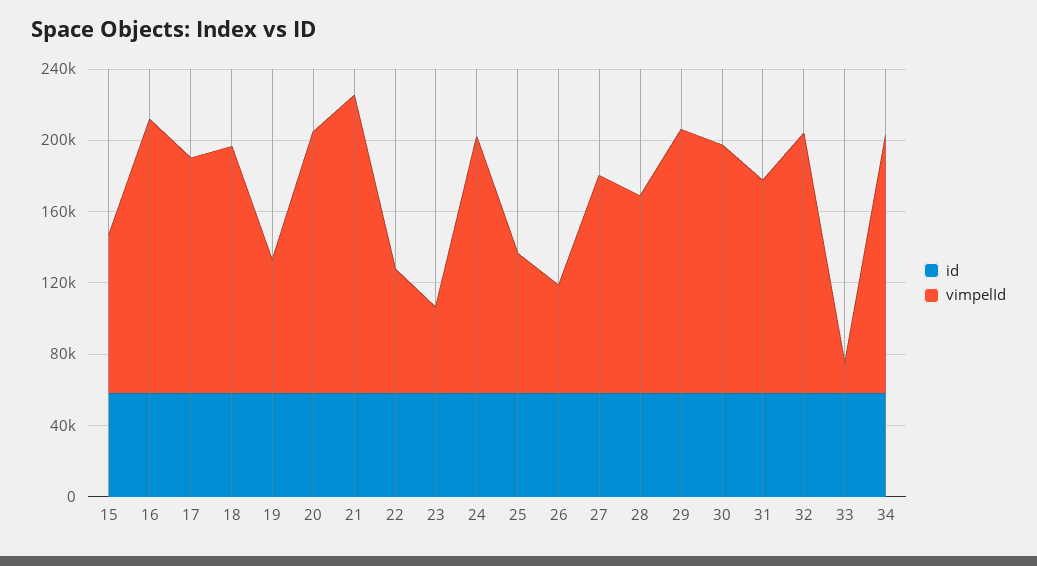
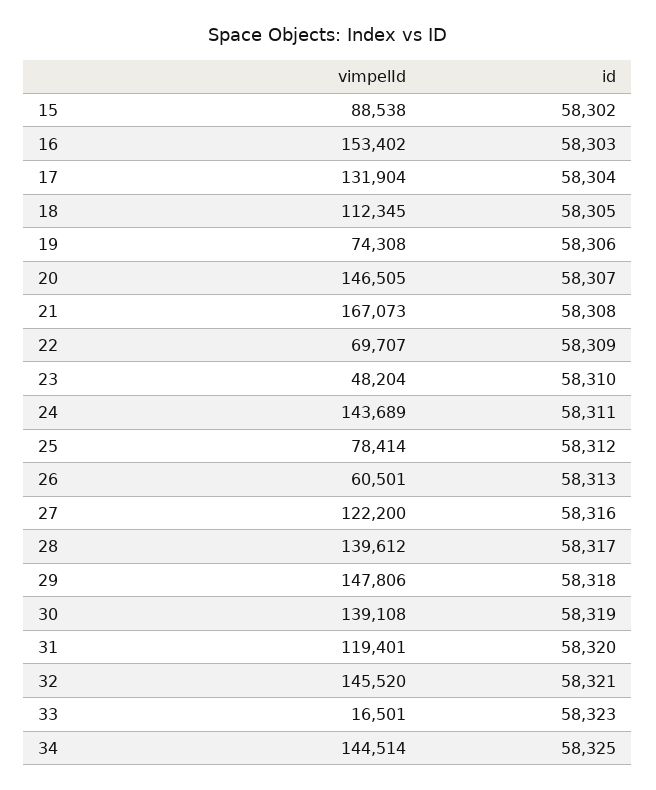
vimpelId, 18: 140000 -> 112345
vimpelId, 28: 110000 -> 139612

